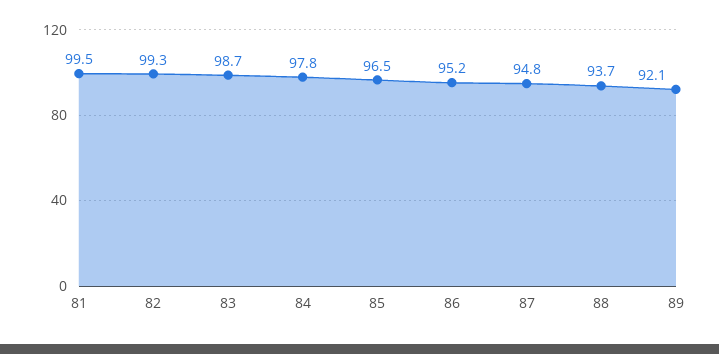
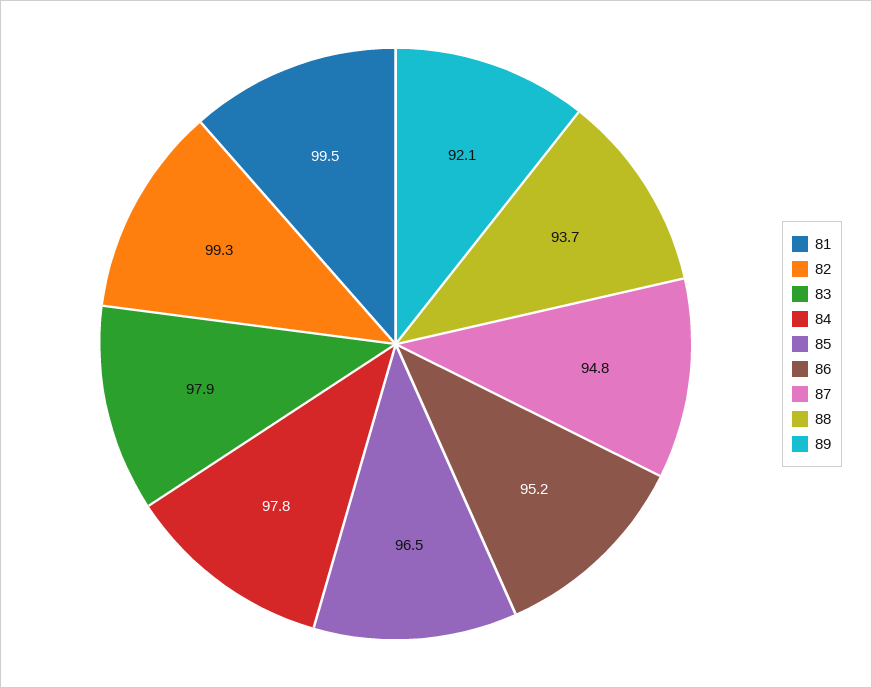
83: 98.7 -> 97.9

